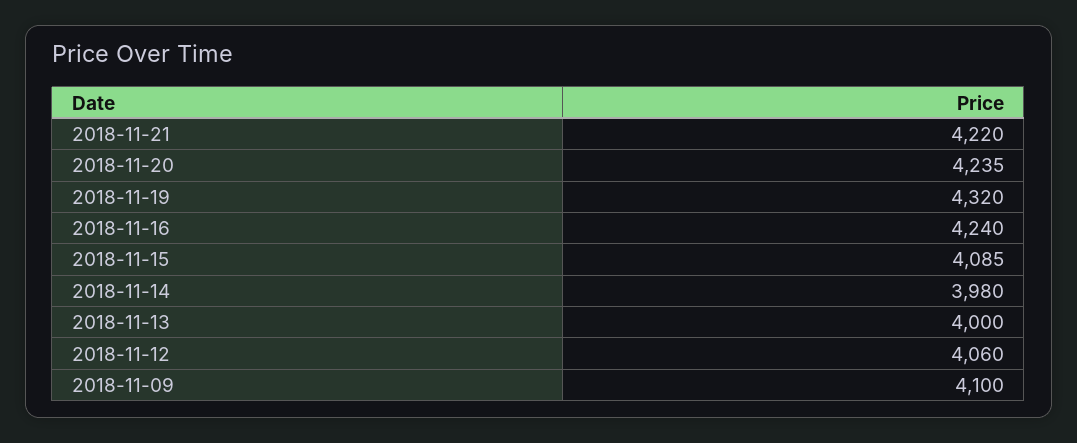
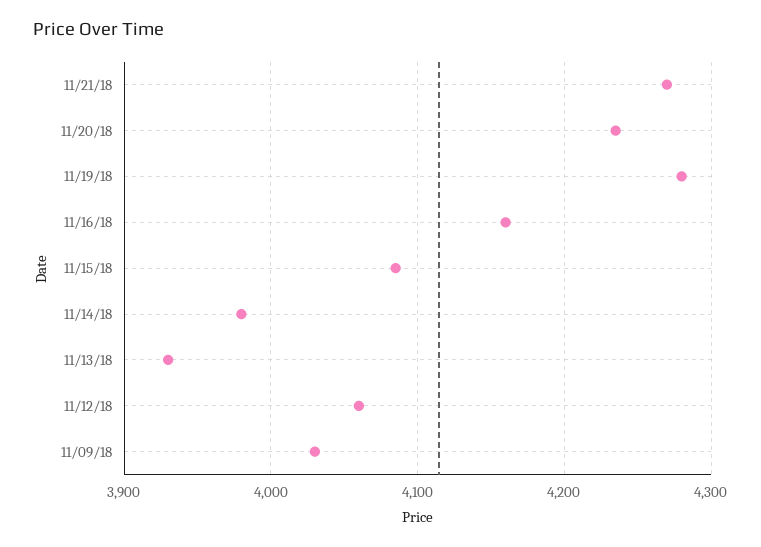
2018-11-21: 4220 -> 4270
2018-11-19: 4320 -> 4280
2018-11-16: 4240 -> 4160
2018-11-13: 4000 -> 3930
2018-11-09: 4100 -> 4030

